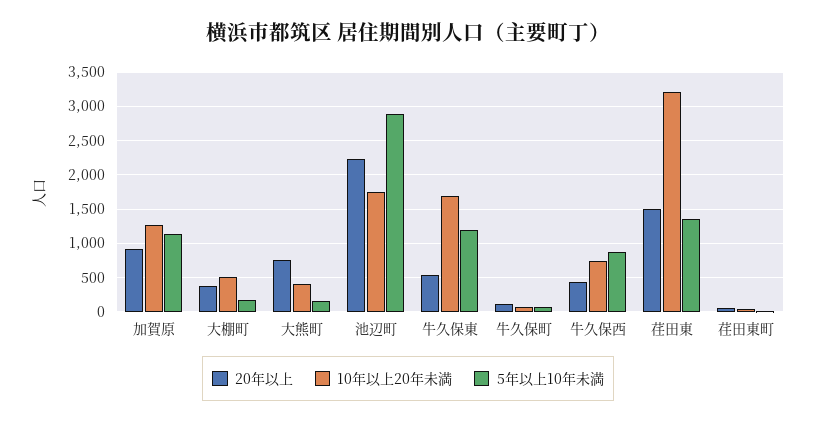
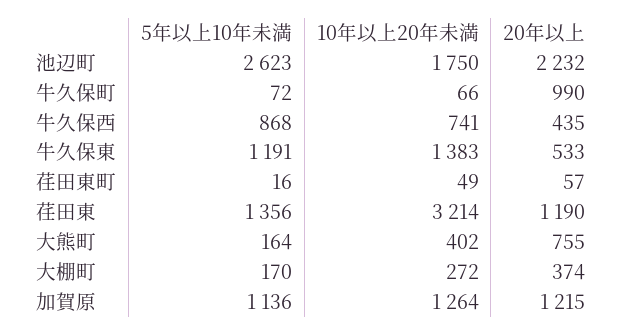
20年以上, 加賀原: 900 -> 1215
10年以上20年未満, 大棚町: 500 -> 272
5年以上10年未満, 池辺町: 2900 -> 2623
10年以上20年未満, 牛久保東: 1700 -> 1383
20年以上, 牛久保町: 100 -> 990
20年以上, 荏田東: 1500 -> 1190

